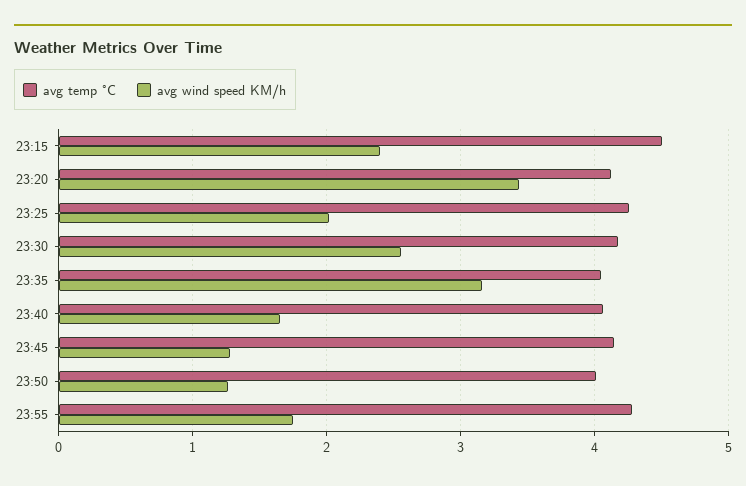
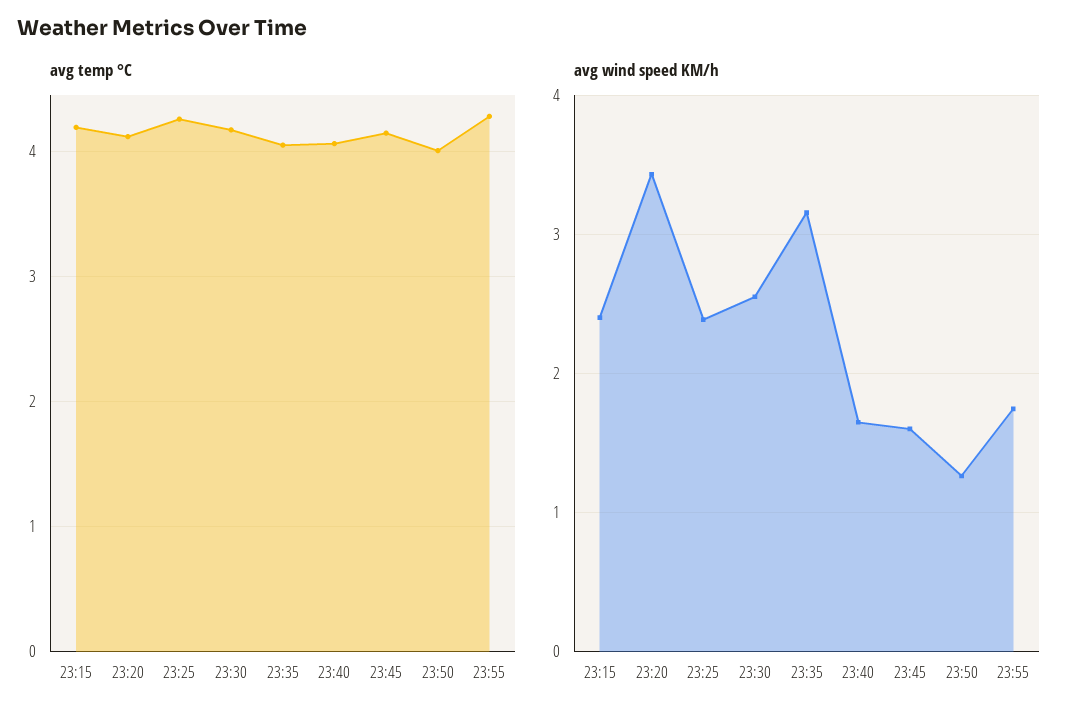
avg temp °C, 23:15: 4.5 -> 4.2
avg wind speed KM/h, 23:25: 2 -> 2.4
avg wind speed KM/h, 23:45: 1.3 -> 1.6

